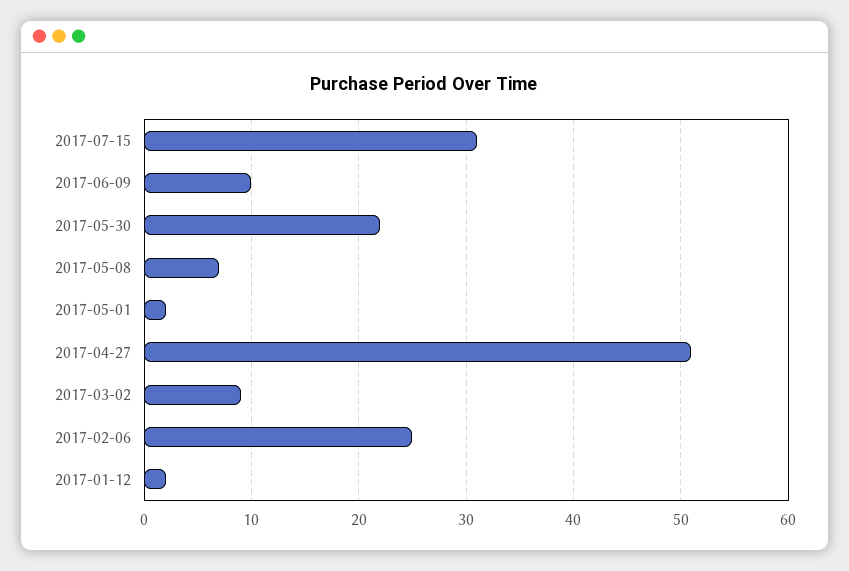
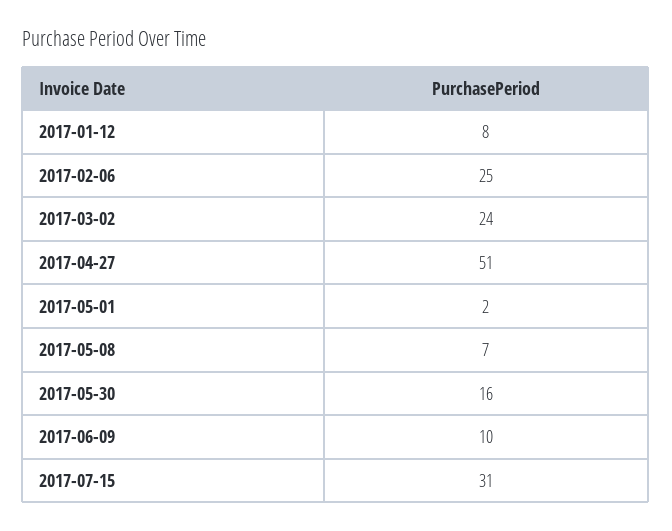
2017-05-30: 22 -> 16
2017-03-02: 9 -> 24
2017-01-12: 2 -> 8

